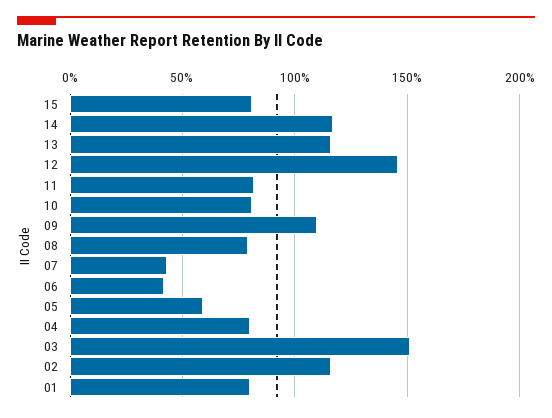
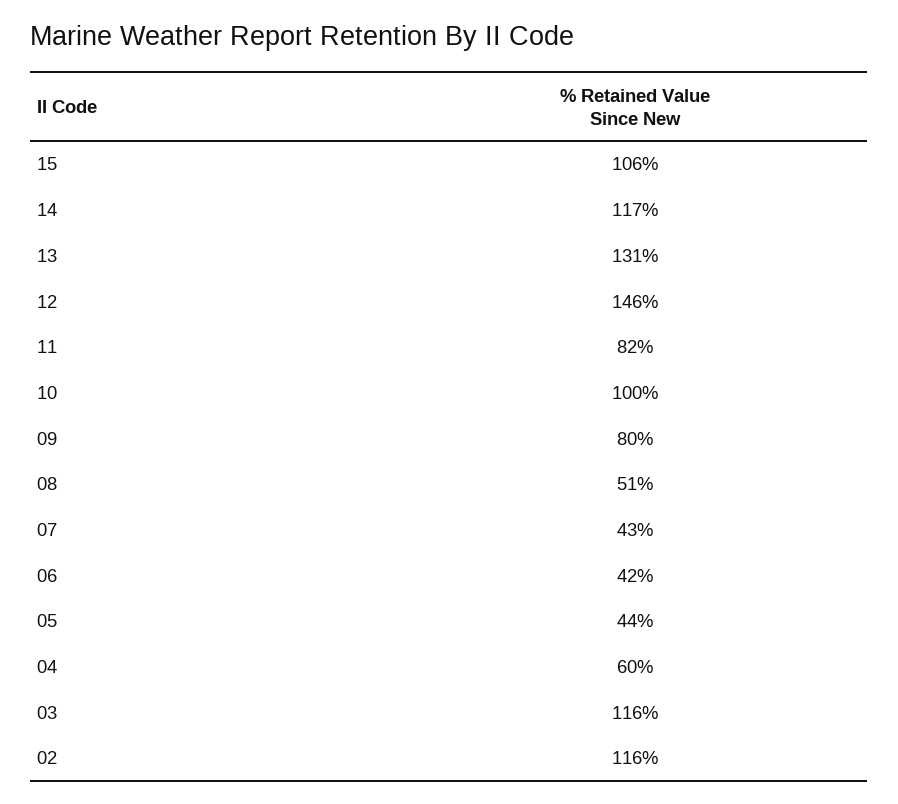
15: 80 -> 106
13: 115 -> 131
10: 80 -> 100
09: 110 -> 80
08: 80 -> 51
05: 60 -> 44
04: 80 -> 60
03: 150 -> 116
01: 80 -> none

